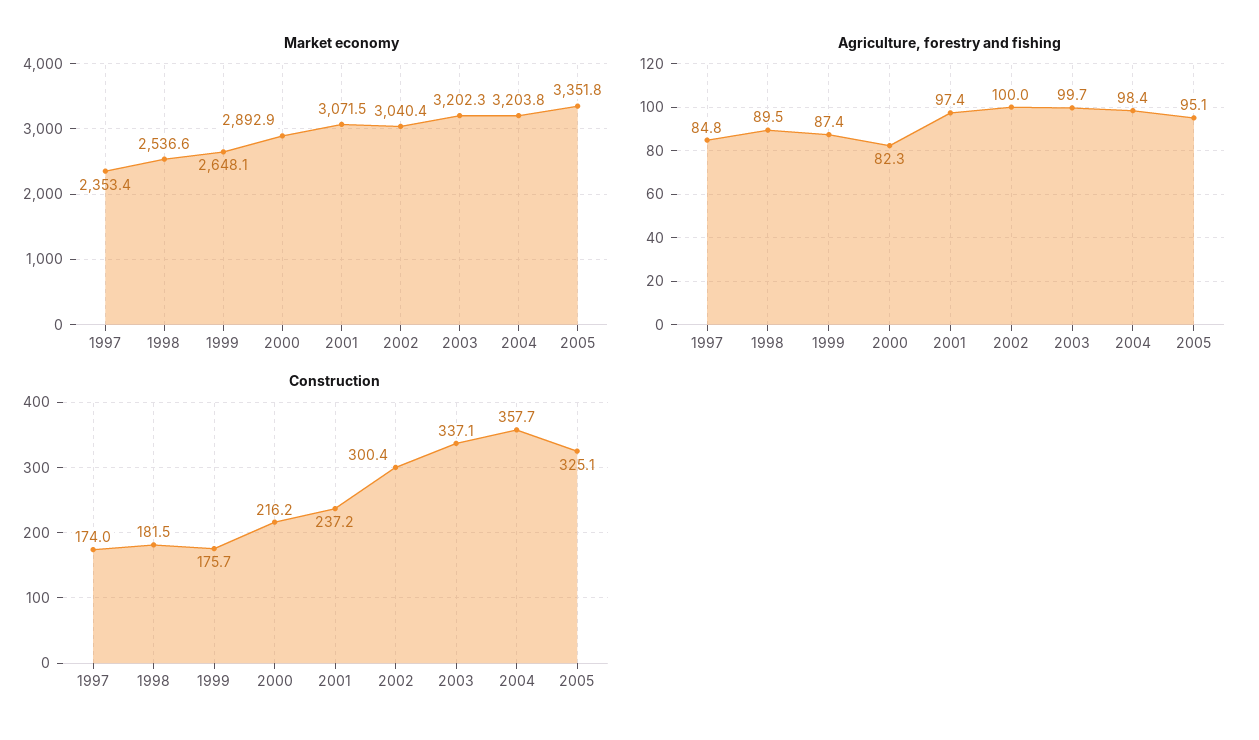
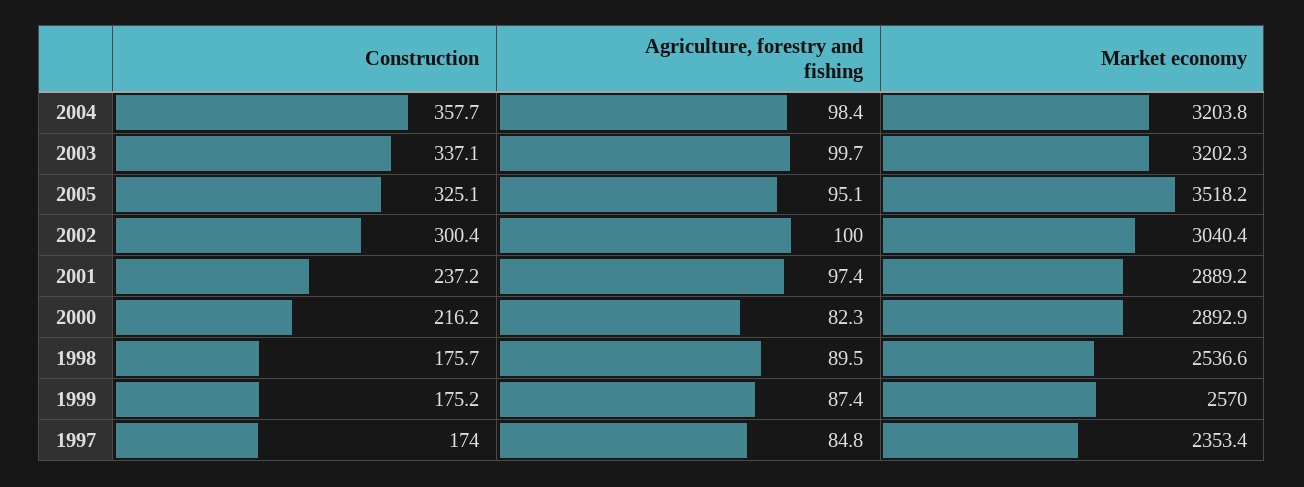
Market economy, 1999: 2648.1 -> 2570
Market economy, 2001: 3071.5 -> 2889.2
Market economy, 2005: 3351.8 -> 3518.2
Construction, 1998: 181.5 -> 175.7
Construction, 1999: 175.7 -> 175.2

